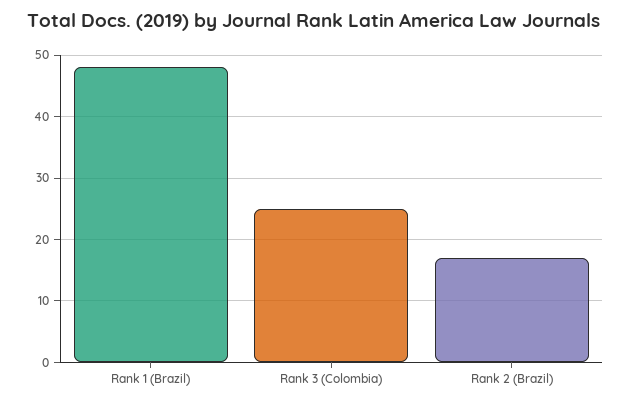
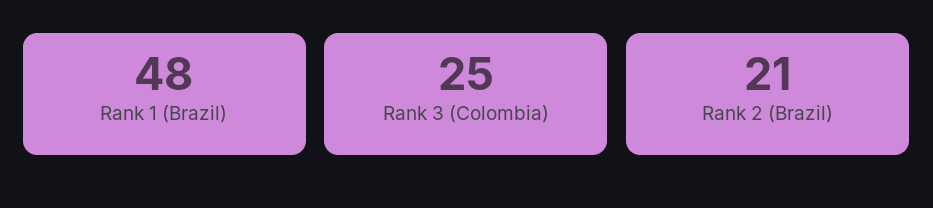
Rank 2 (Brazil): 17 -> 21

